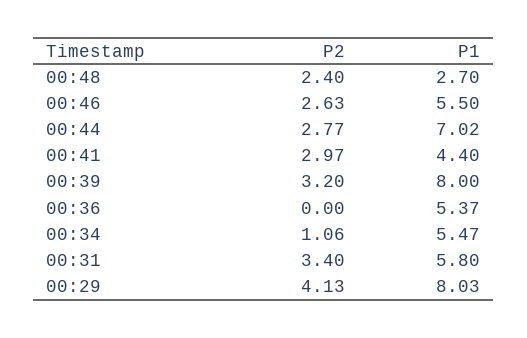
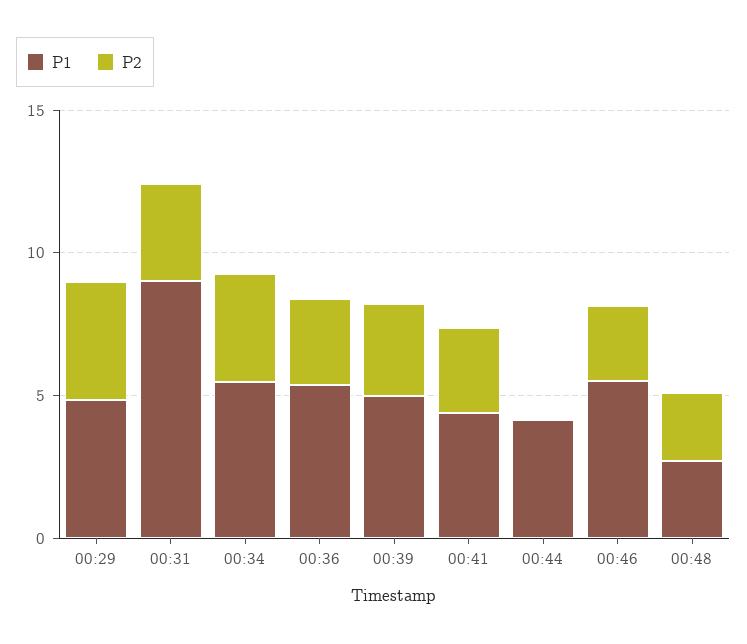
P2, 00:44: 2.77 -> 0
P1, 00:44: 7.02 -> 4
P1, 00:39: 8 -> 5
P2, 00:36: 0 -> 3
P2, 00:34: 1.06 -> 4
P1, 00:31: 5.8 -> 9
P1, 00:29: 8.03 -> 5

